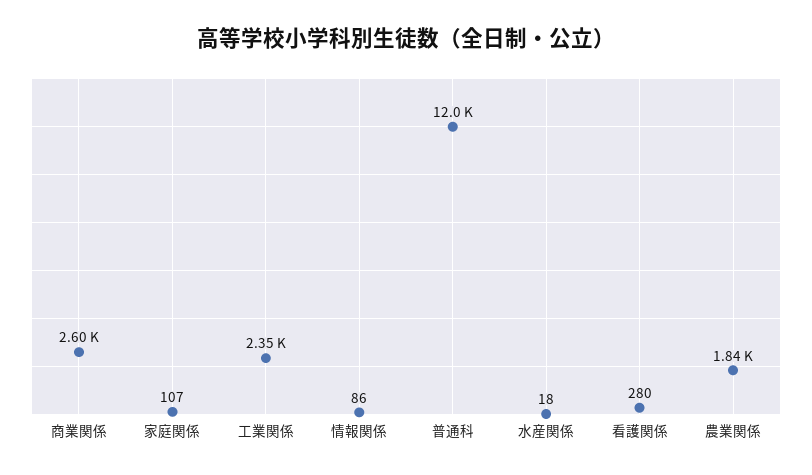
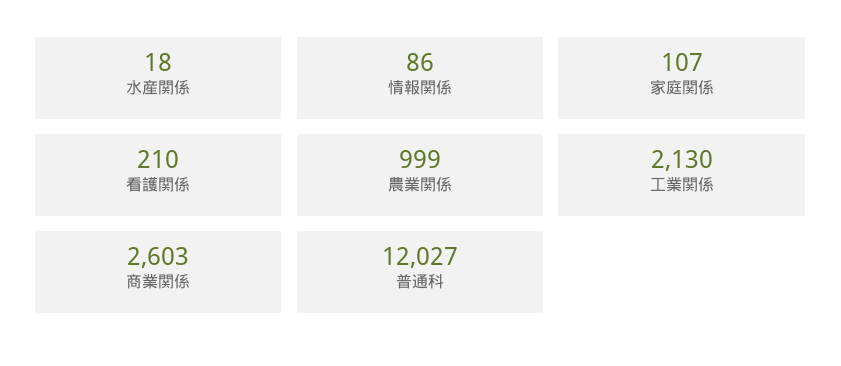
工業関係: 2350 -> 2130
看護関係: 280 -> 210
農業関係: 1840 -> 999

